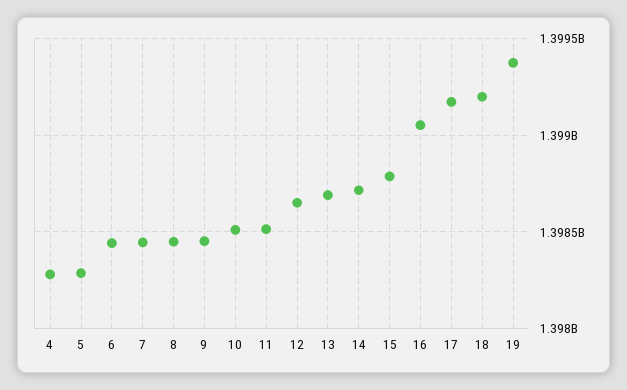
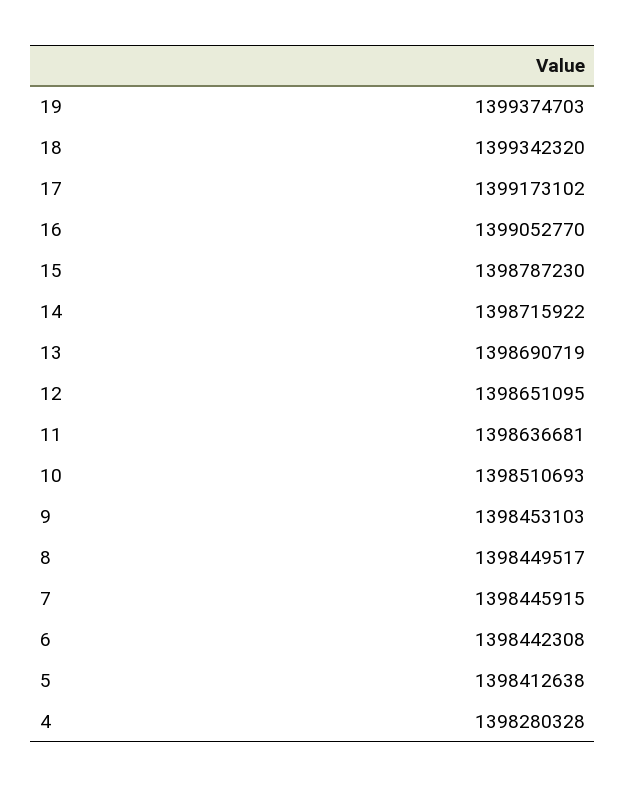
5: 1398300000 -> 1398412638
11: 1398500000 -> 1398636681
18: 1399200000 -> 1399342320

